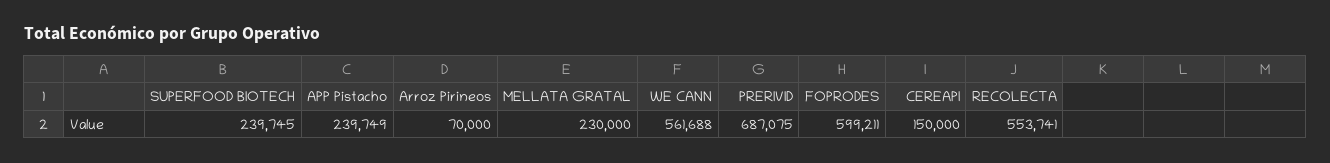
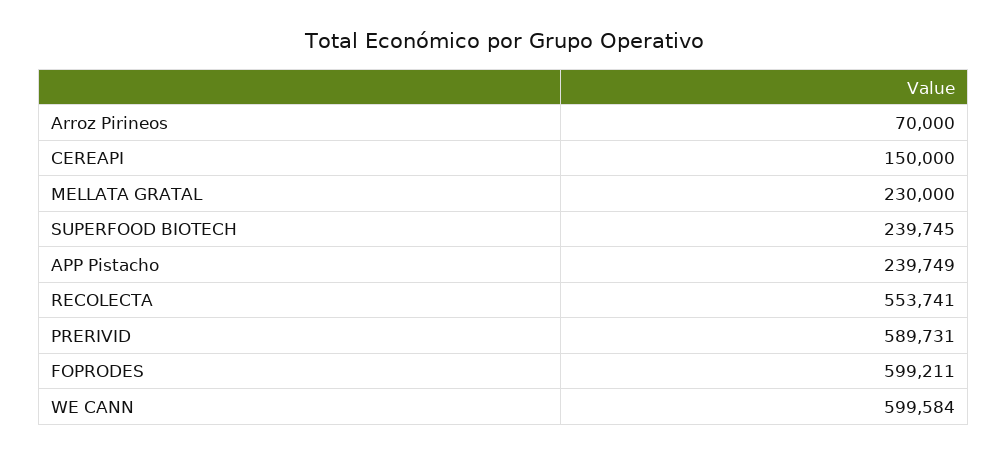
WE CANN: 561688 -> 599584
PRERIVID: 687075 -> 589731

